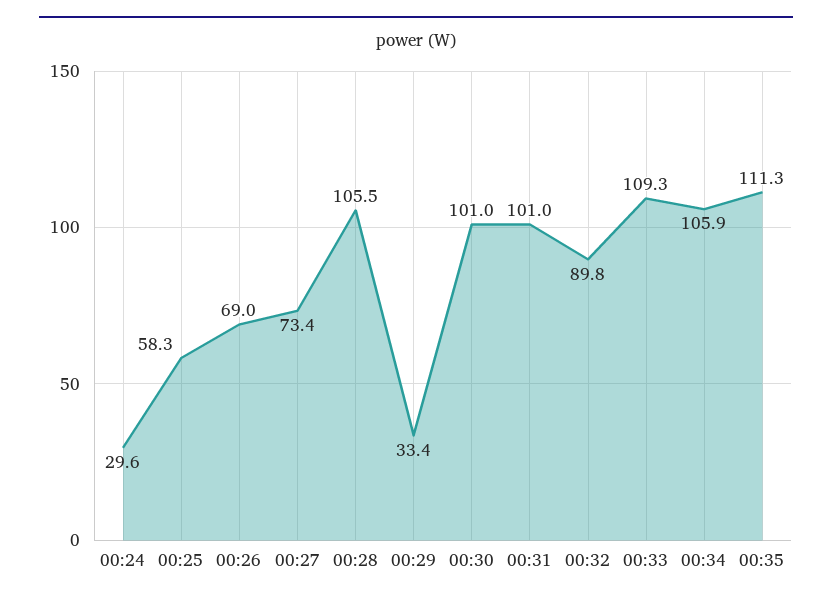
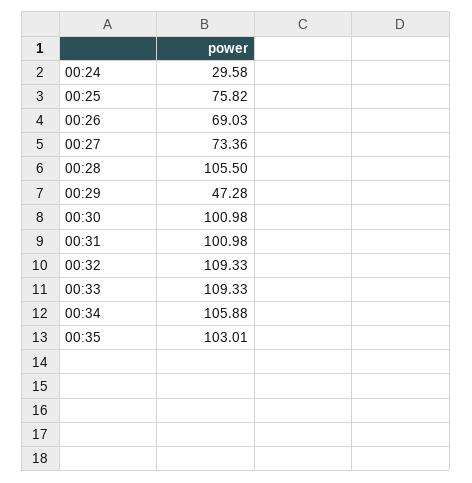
00:25: 58.3 -> 75.82
00:29: 33.4 -> 47.28
00:32: 89.8 -> 109.33
00:35: 111.3 -> 103.01

